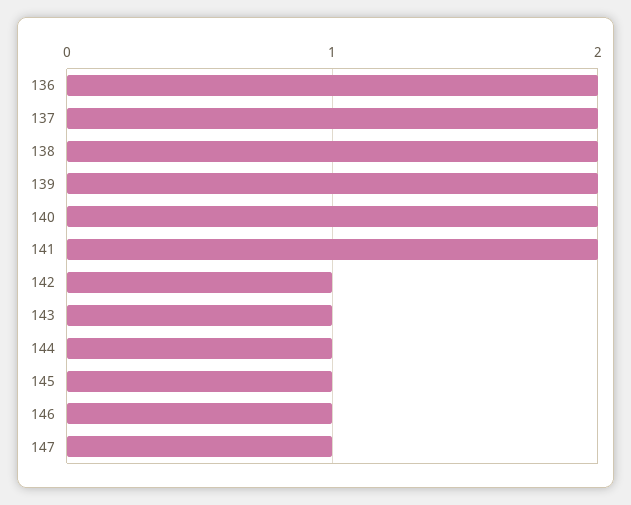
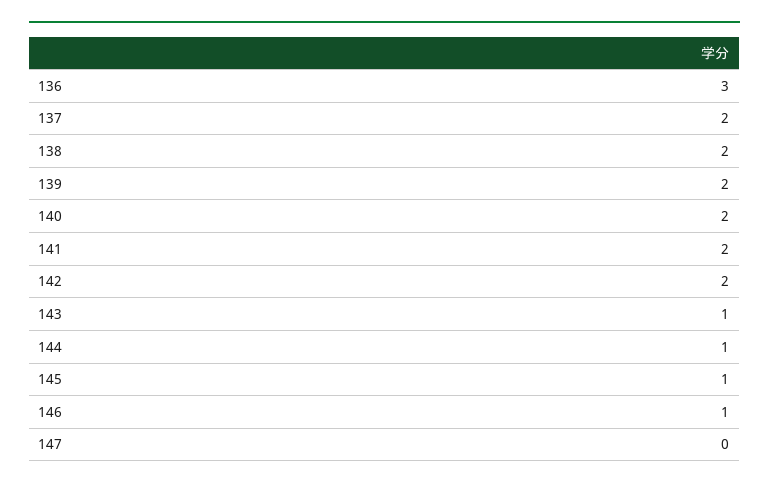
136: 2 -> 3
142: 1 -> 2
147: 1 -> 0

